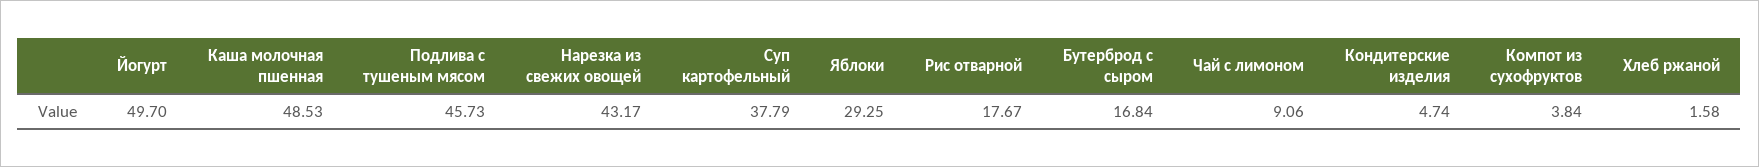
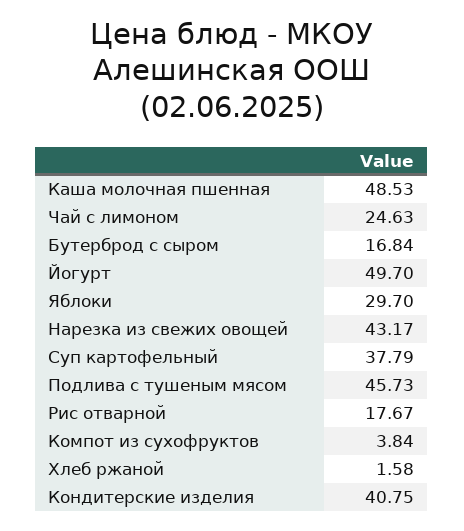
Яблоки: 29.25 -> 29.7
Чай с лимоном: 9.06 -> 24.63
Кондитерские изделия: 4.74 -> 40.75

